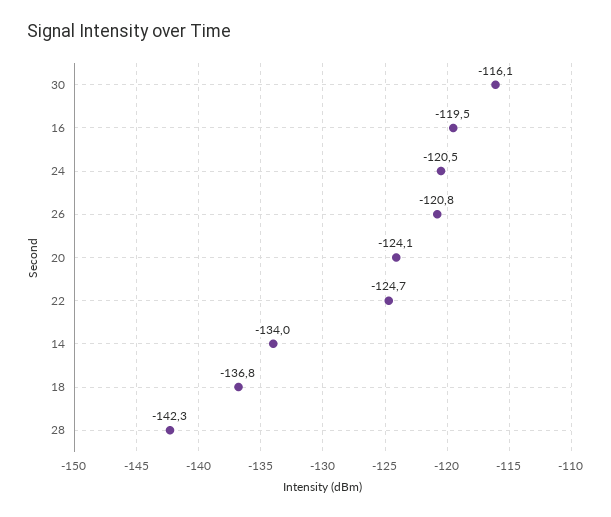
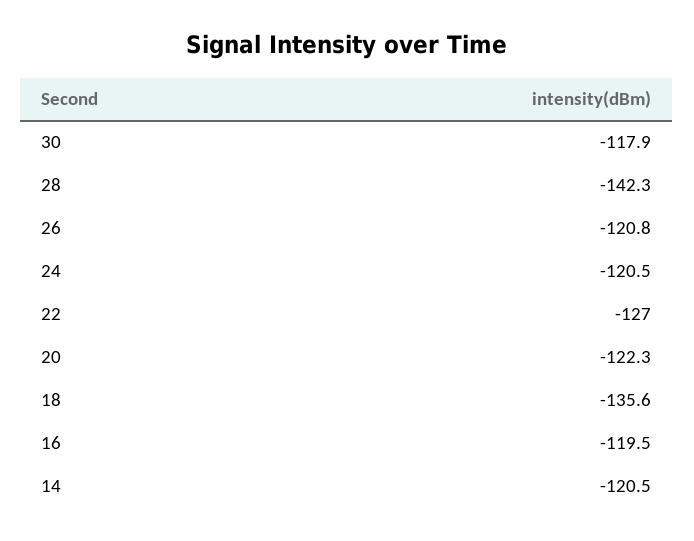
30: -116.1 -> -117.9
20: -124.1 -> -122.3
22: -124.7 -> -127
14: -134 -> -120.5
18: -136.8 -> -135.6

